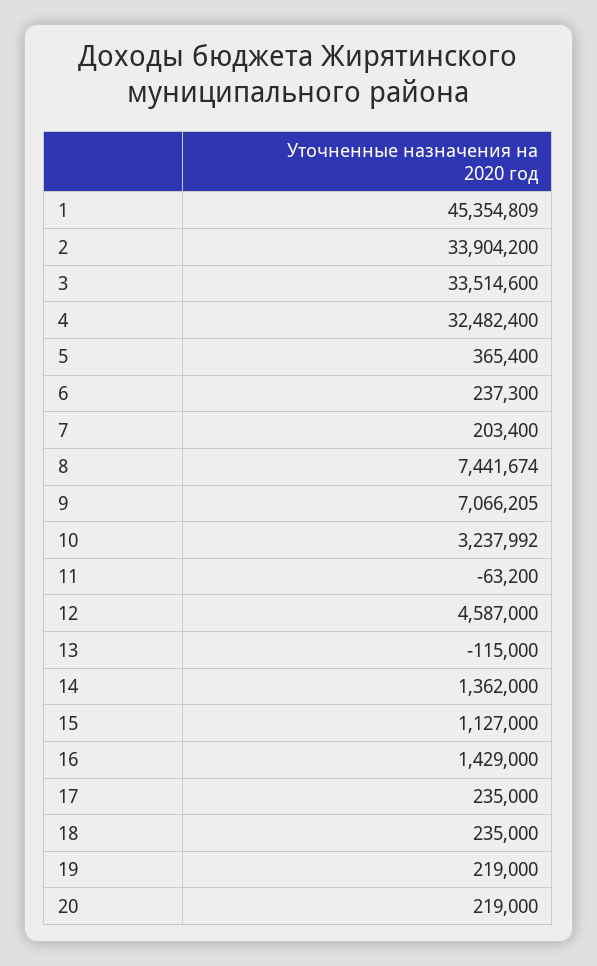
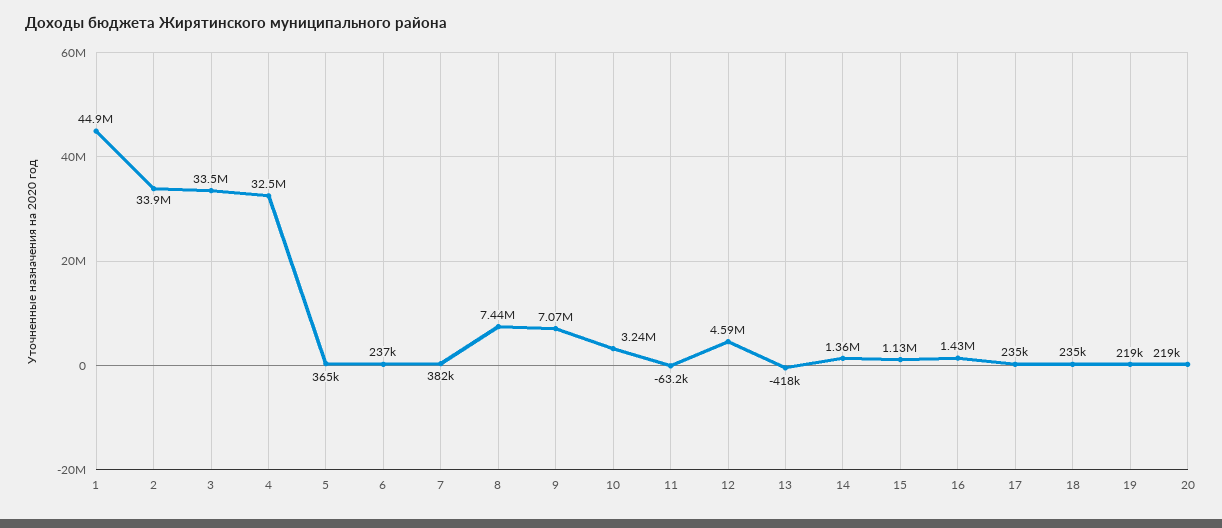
1: 45354809 -> 44900000
7: 203400 -> 382000
13: -115000 -> -418000

